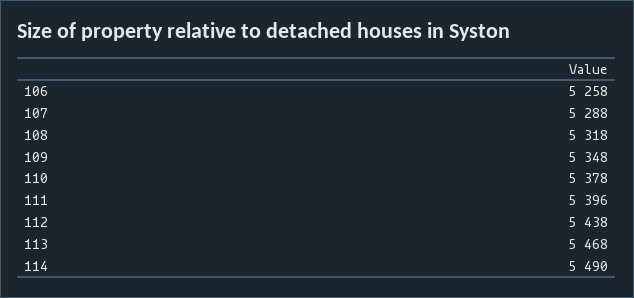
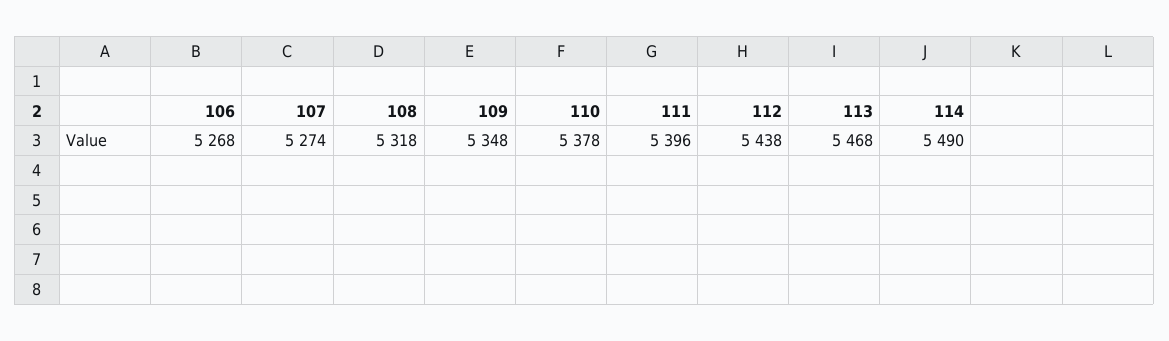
106: 5258 -> 5268
107: 5288 -> 5274

